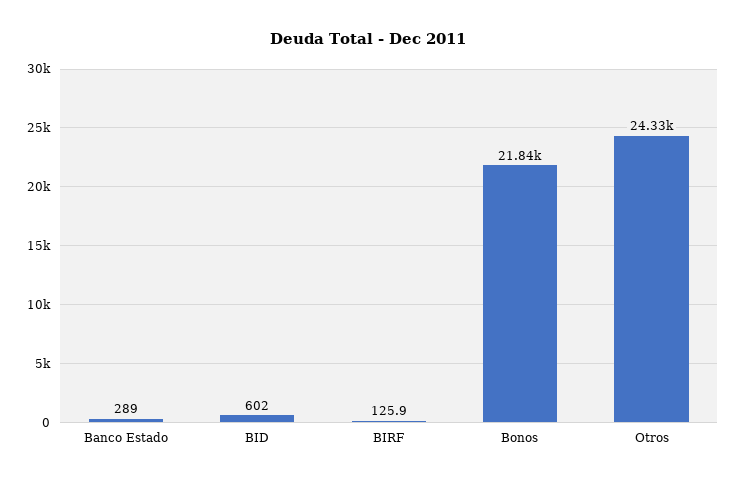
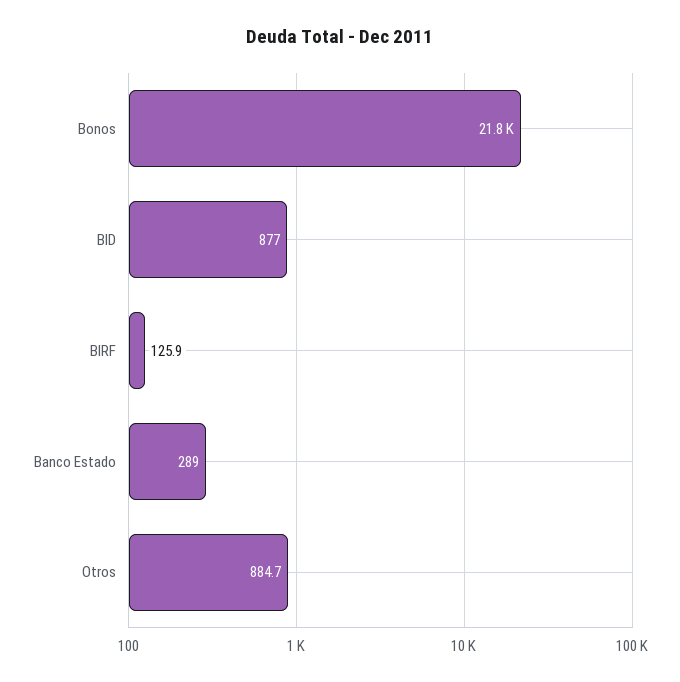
BID: 602 -> 877
Otros: 24330 -> 884.7

